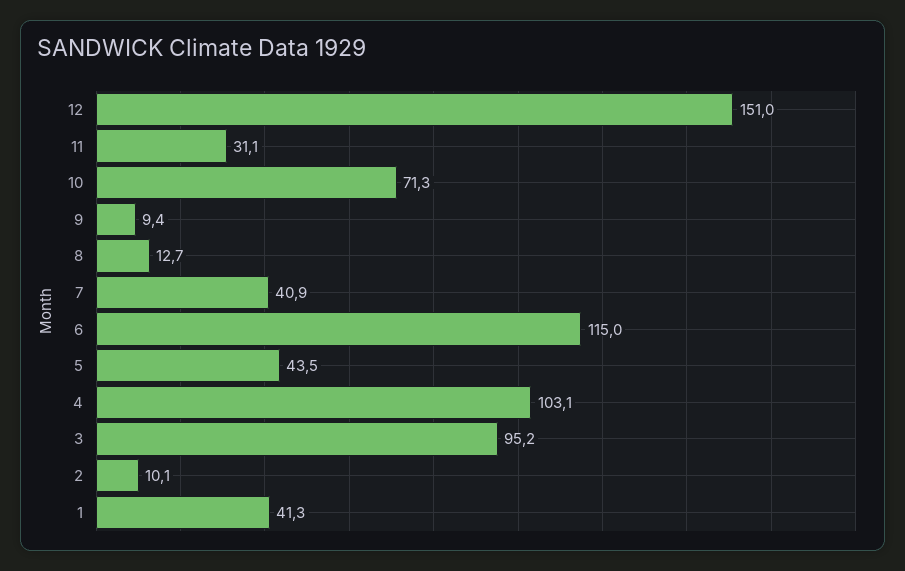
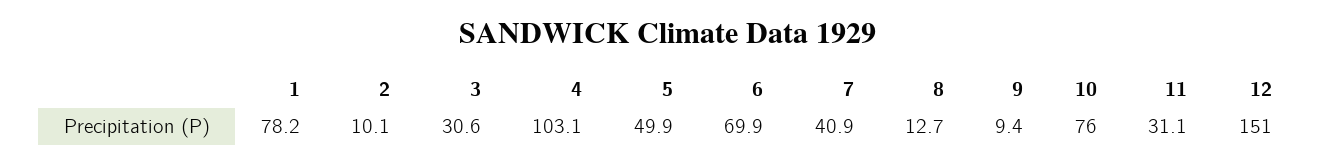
10: 71.3 -> 76
6: 115 -> 69.9
5: 43.5 -> 49.9
3: 95.2 -> 30.6
1: 41.3 -> 78.2

